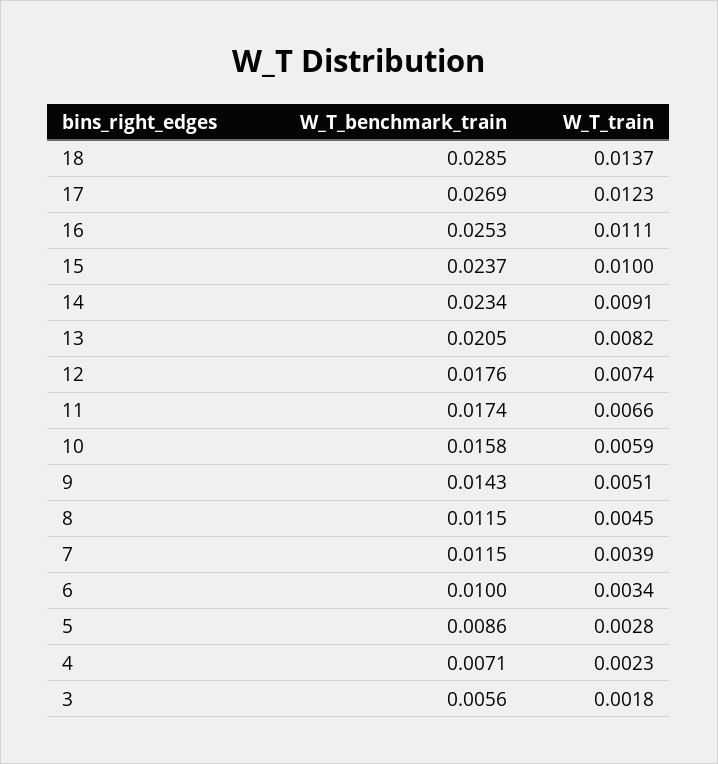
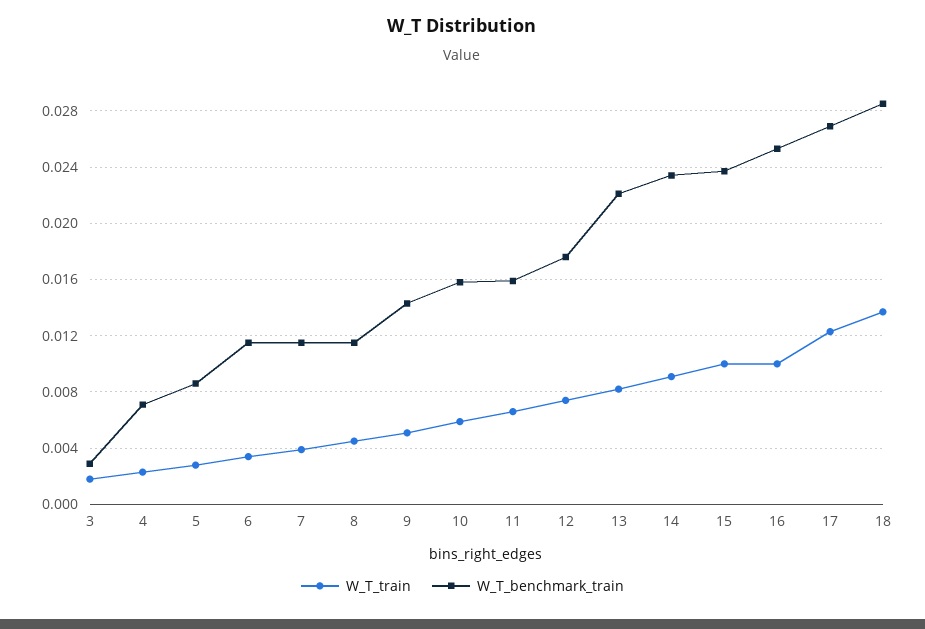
W_T_train, 16: 0.0111 -> 0.01
W_T_benchmark_train, 13: 0.0205 -> 0.022
W_T_benchmark_train, 11: 0.0174 -> 0.016
W_T_benchmark_train, 6: 0.01 -> 0.0115
W_T_benchmark_train, 3: 0.0056 -> 0.003

